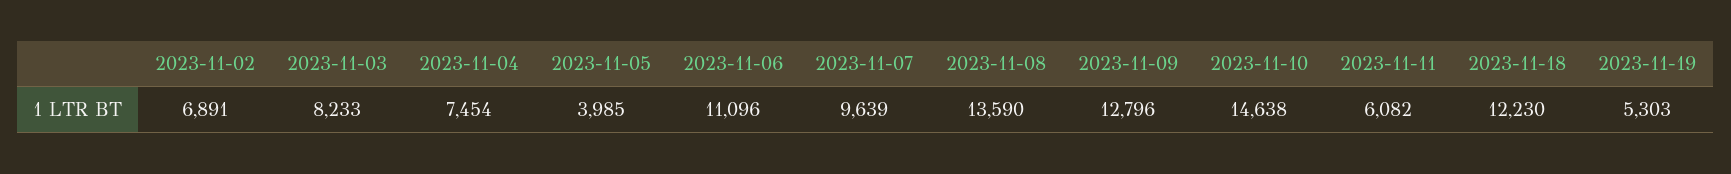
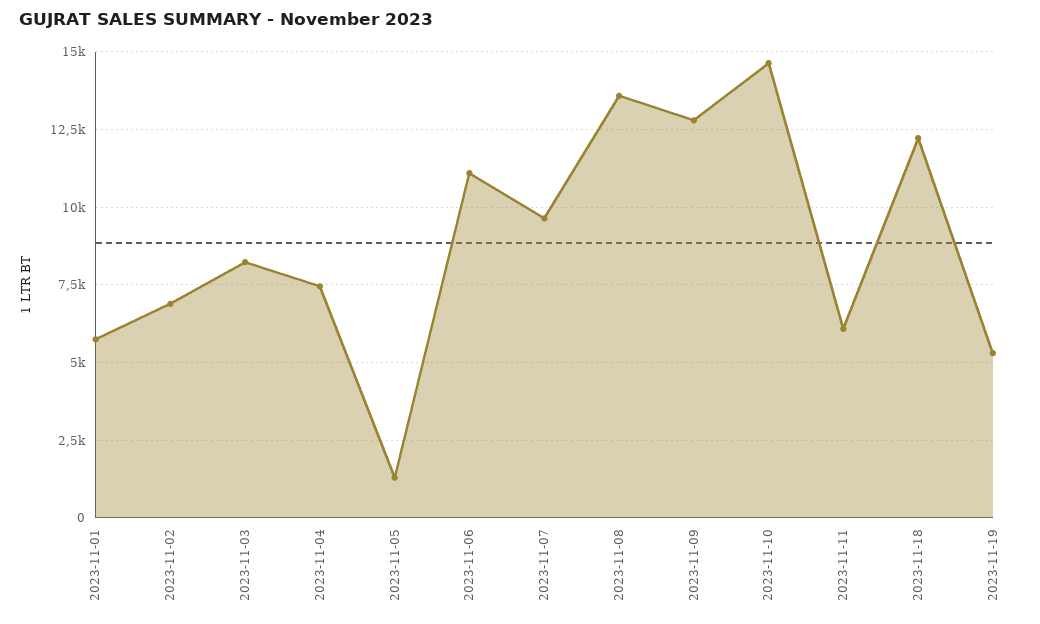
2023-11-05: 3985 -> 1250
2023-11-01: none -> 5750

